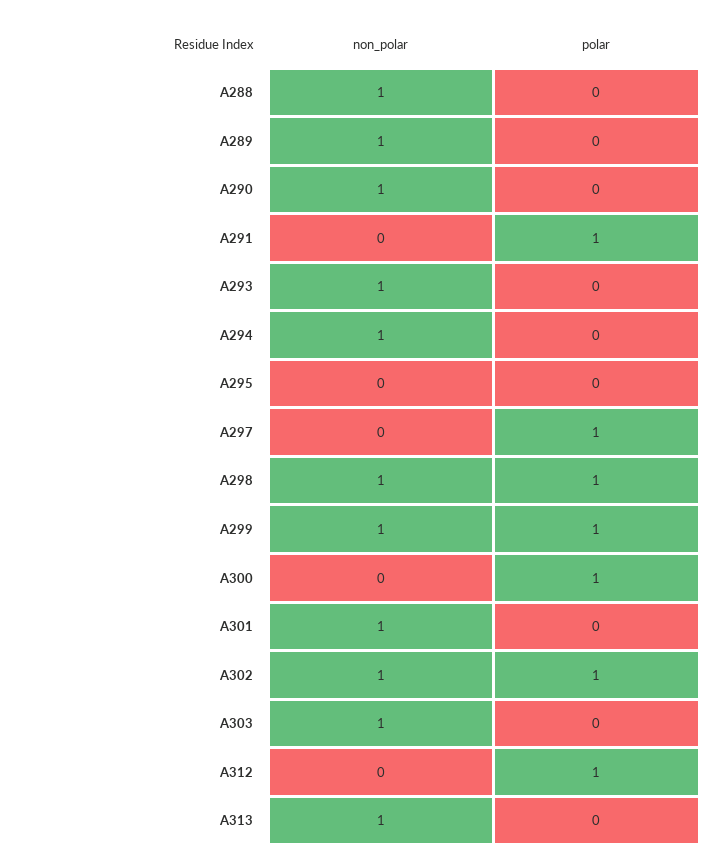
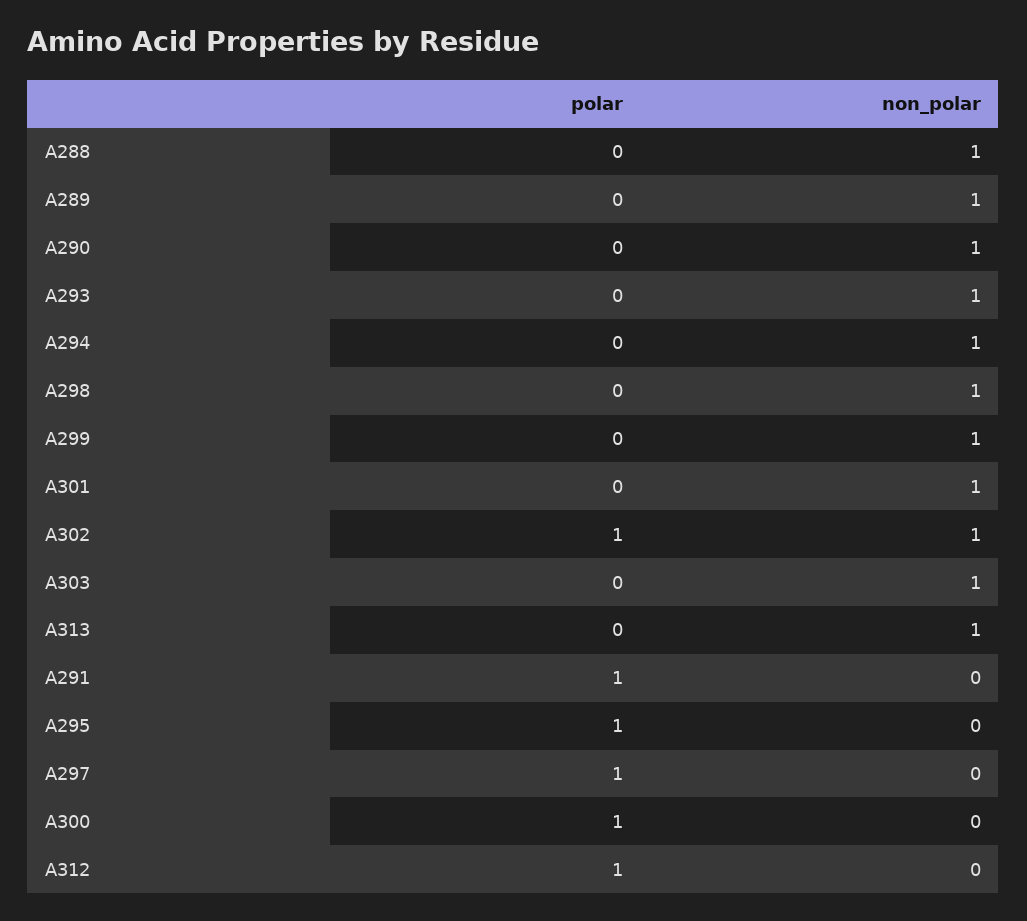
polar, A295: 0 -> 1
polar, A298: 1 -> 0
polar, A299: 1 -> 0

